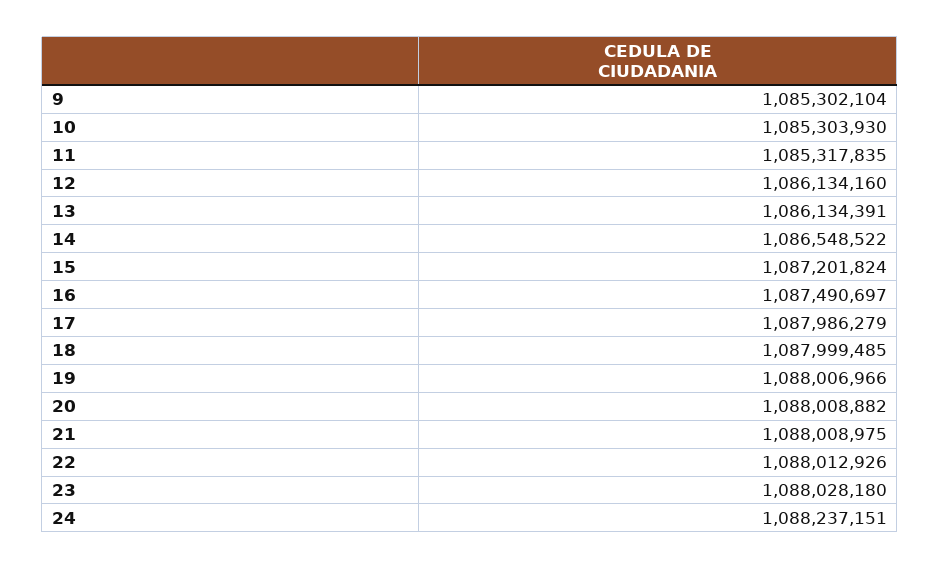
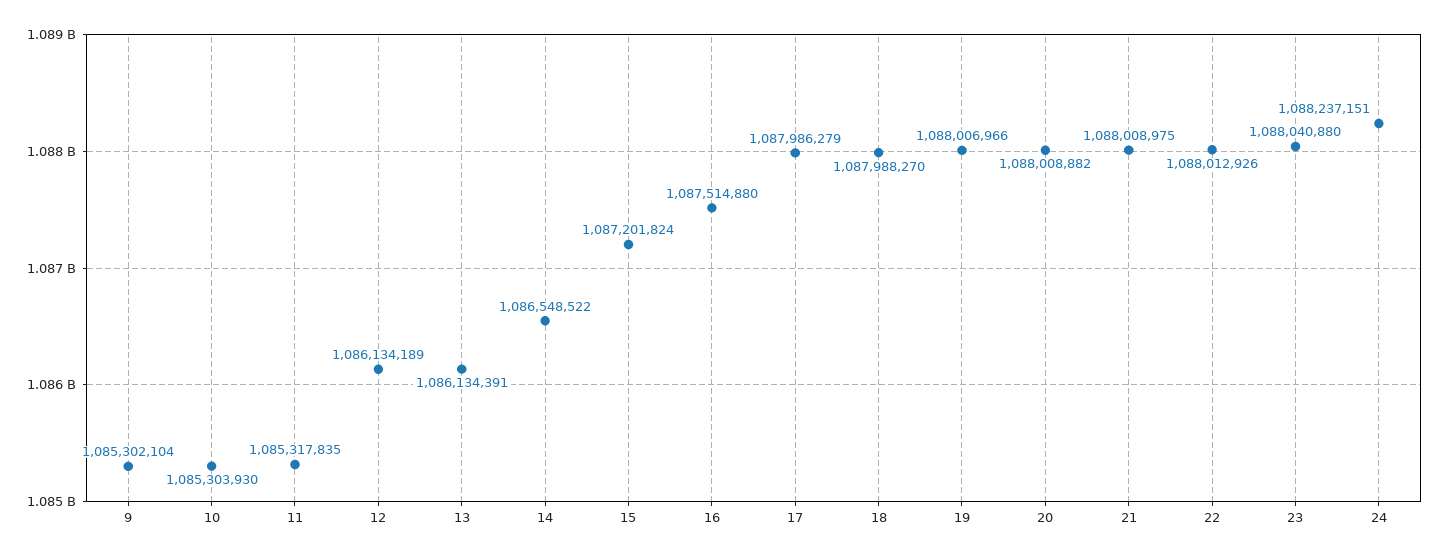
12: 1086134160 -> 1086134189
16: 1087490697 -> 1087514880
18: 1087999485 -> 1087988270
23: 1088028180 -> 1088040880

